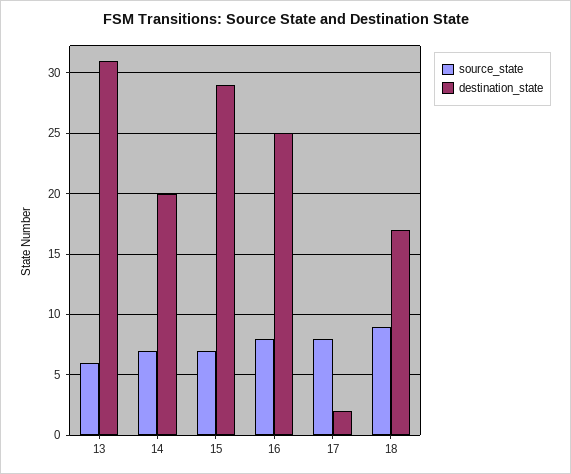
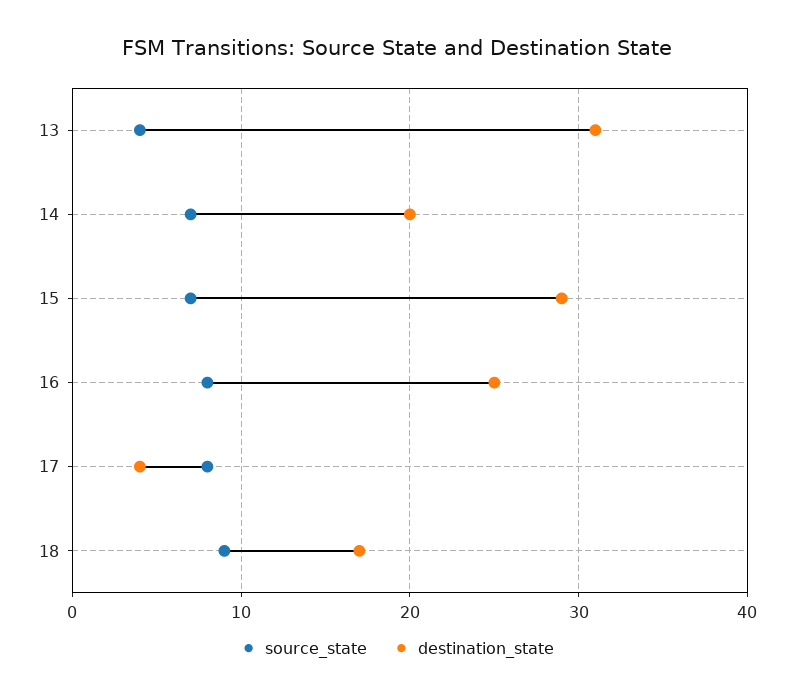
source_state, 13: 6 -> 4
destination_state, 17: 2 -> 4

